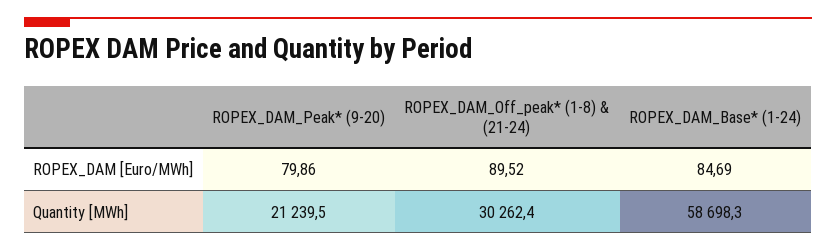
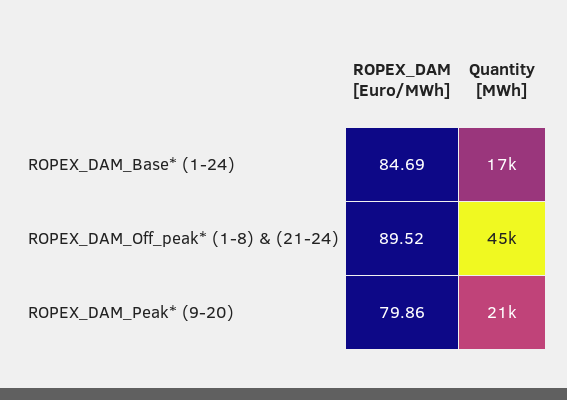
ROPEX_DAM_Off_peak* (1-8) & (21-24), Quantity [MWh]: 30262.4 -> 45000
ROPEX_DAM_Base* (1-24), Quantity [MWh]: 58698.3 -> 17000

